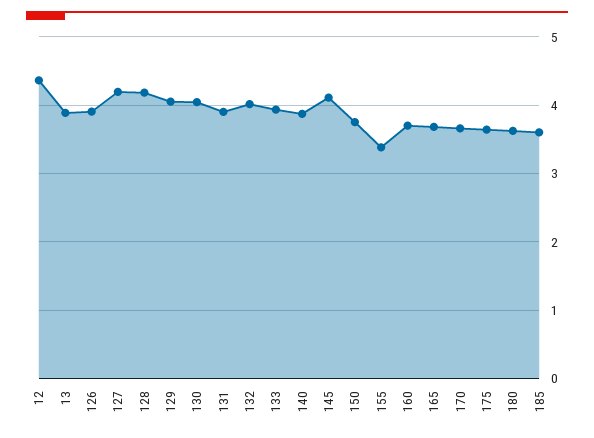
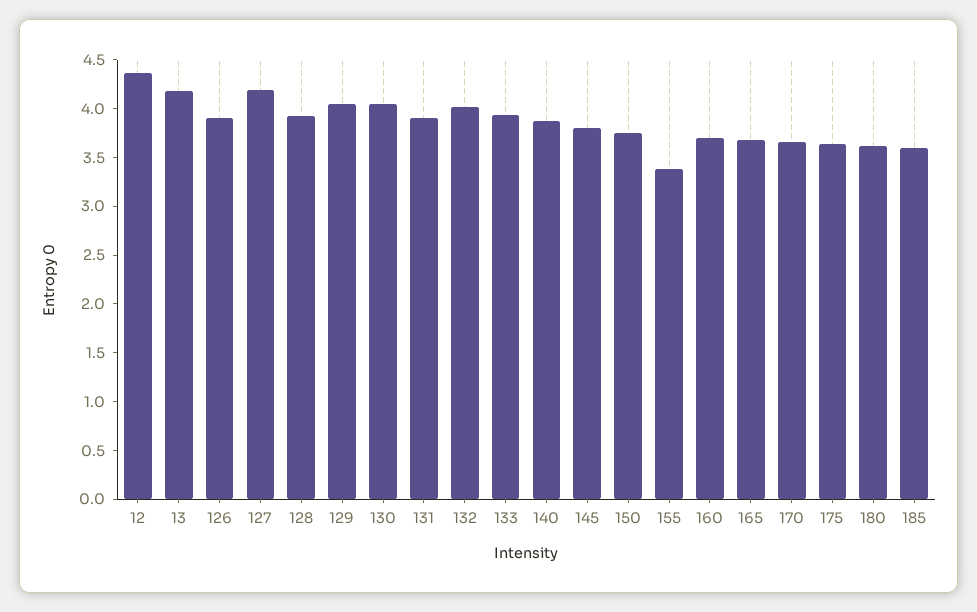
13: 3.9 -> 4.2
128: 4.2 -> 3.9
145: 4.1 -> 3.8

